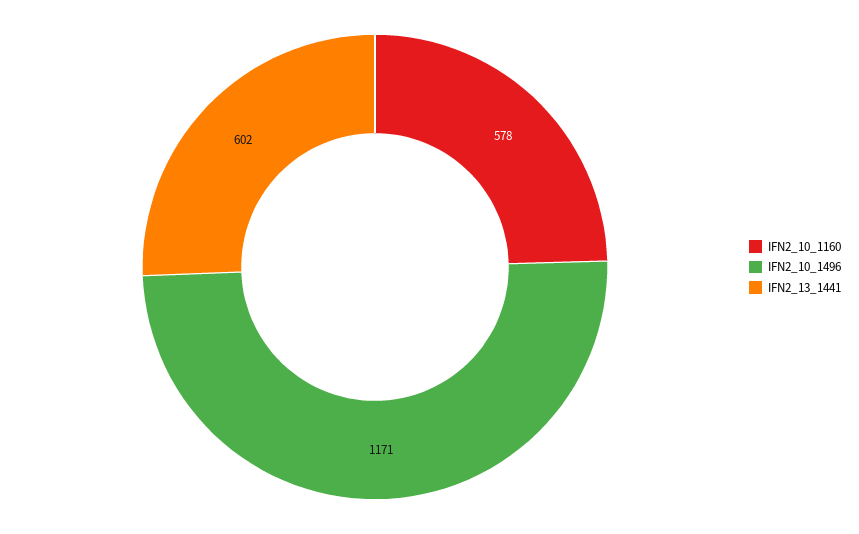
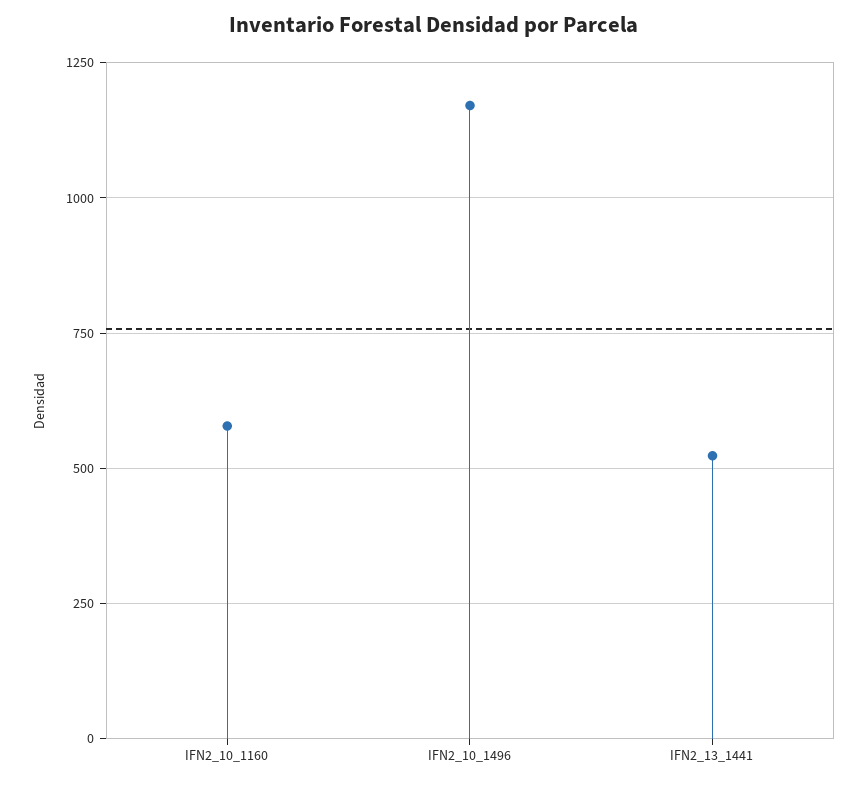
IFN2_13_1441: 602 -> 525

